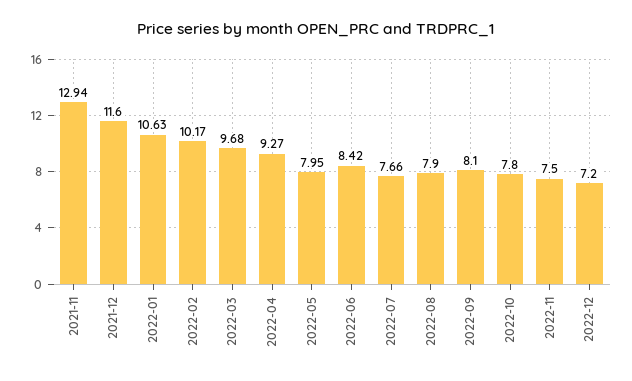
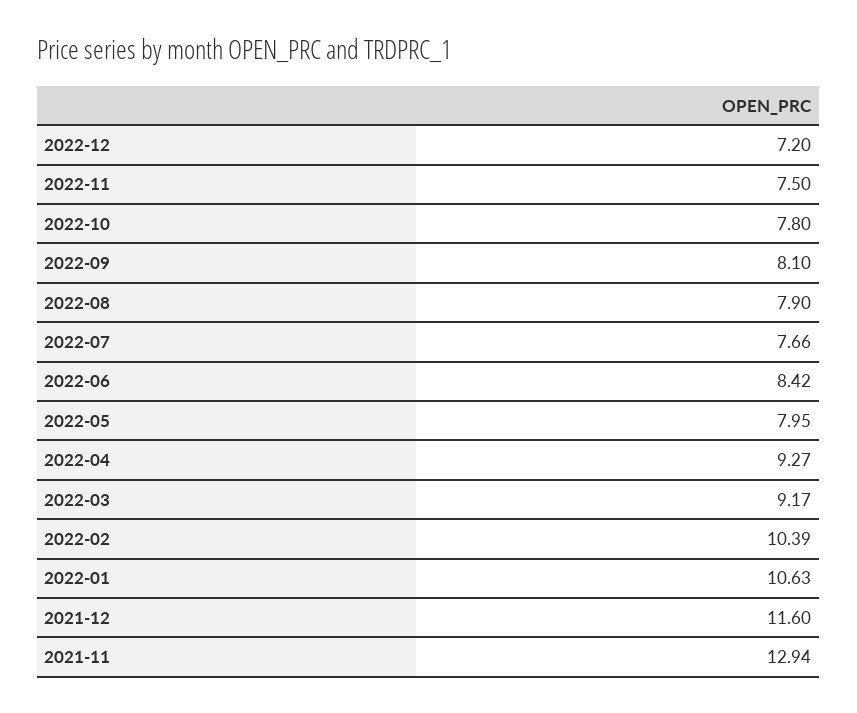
2022-02: 10.17 -> 10.39
2022-03: 9.68 -> 9.17

